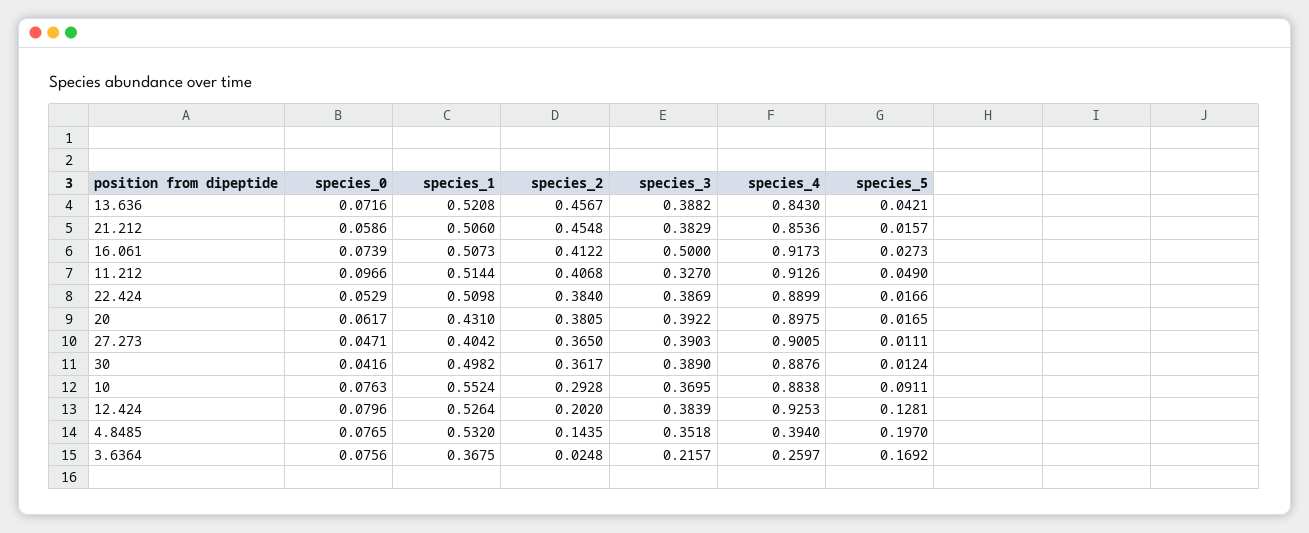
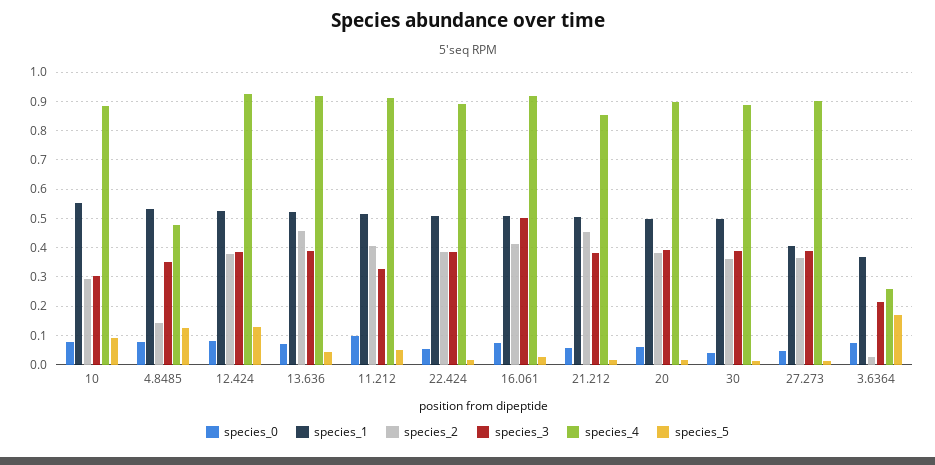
species_4, 13.636: 0.843 -> 0.925
species_1, 20: 0.431 -> 0.5
species_3, 10: 0.3695 -> 0.3
species_2, 12.424: 0.202 -> 0.375
species_4, 4.8485: 0.394 -> 0.475
species_5, 4.8485: 0.197 -> 0.125

